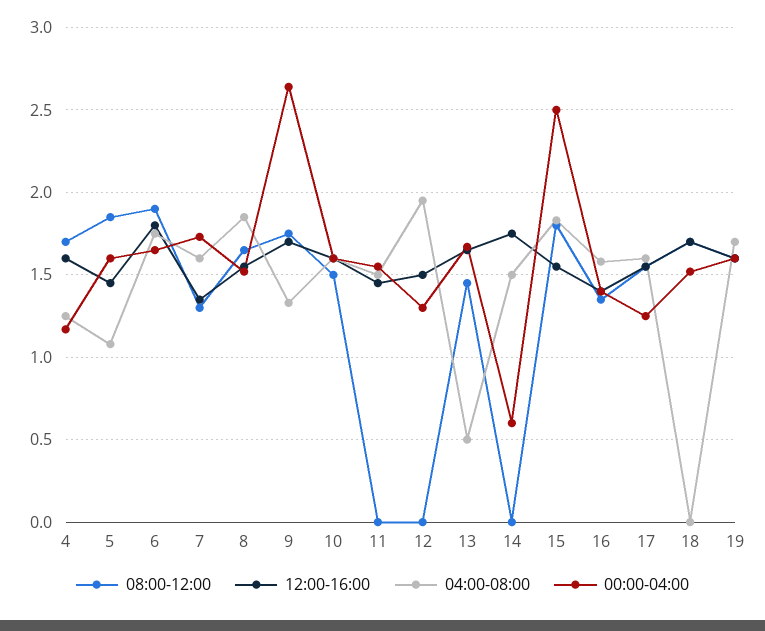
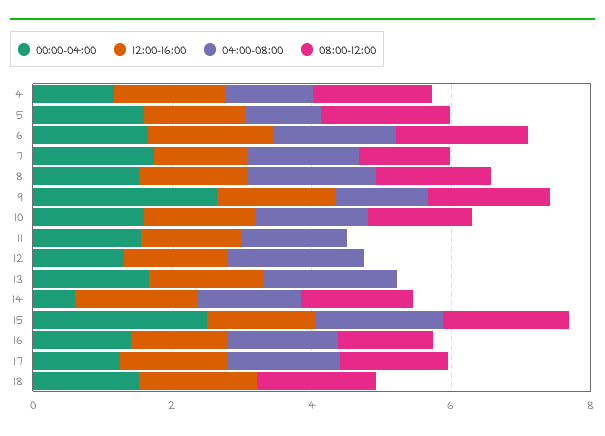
08:00-12:00, 13: 1.45 -> 0
04:00-08:00, 13: 0.5 -> 2
08:00-12:00, 14: 0 -> 1.5
08:00-12:00, 19: 1.6 -> none
12:00-16:00, 19: 1.6 -> none
04:00-08:00, 19: 1.7 -> none
00:00-04:00, 19: 1.6 -> none

